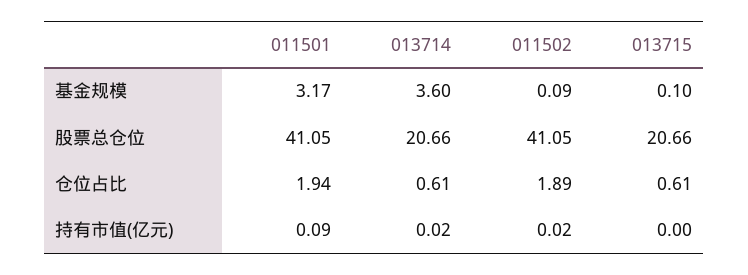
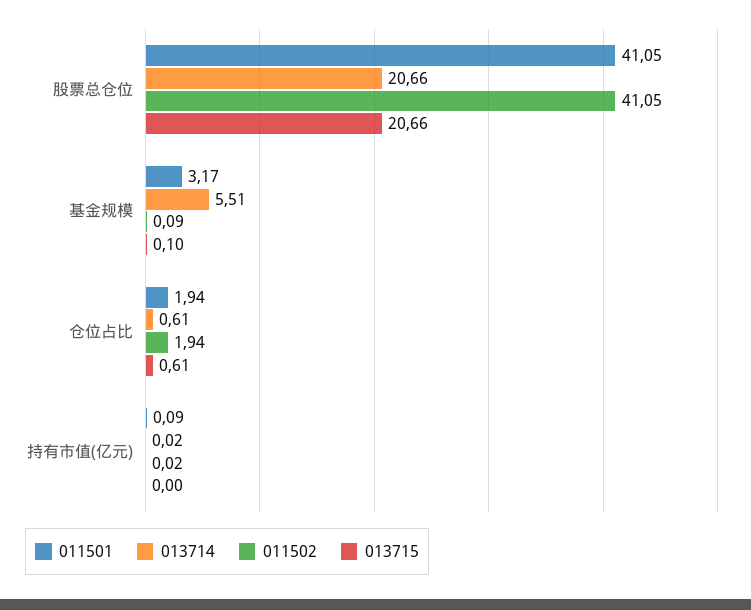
013714, 基金规模: 3.6 -> 5.51
011502, 仓位占比: 1.89 -> 1.94

